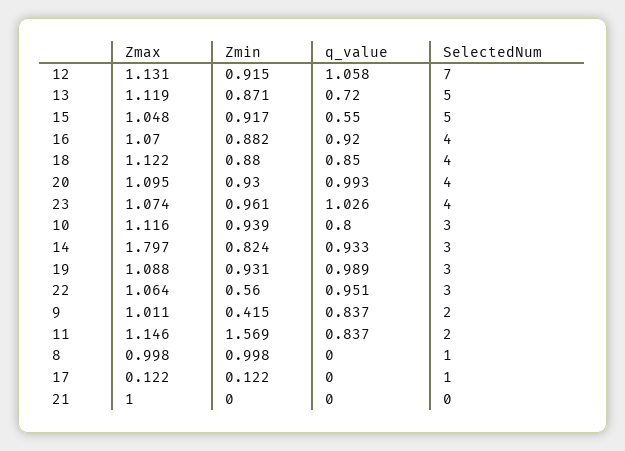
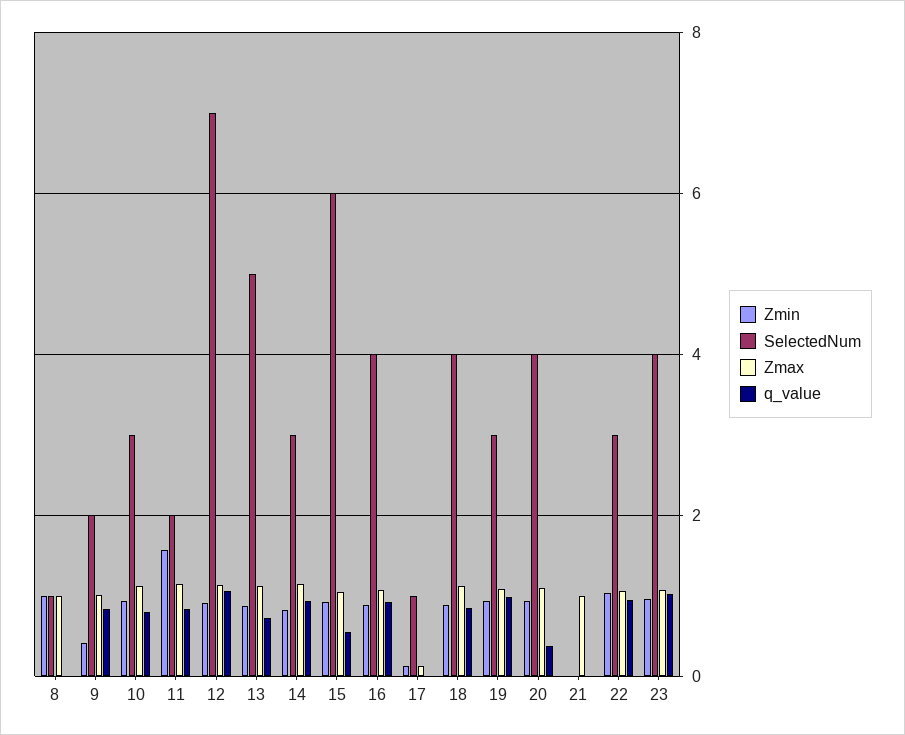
SelectedNum, 15: 5 -> 6
q_value, 20: 0.993 -> 0.4
Zmax, 14: 1.797 -> 1.2
Zmin, 22: 0.56 -> 1

